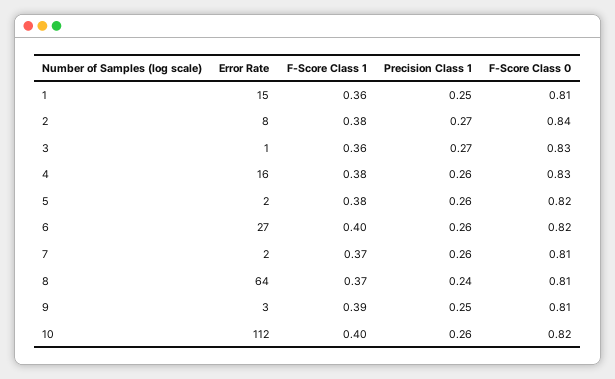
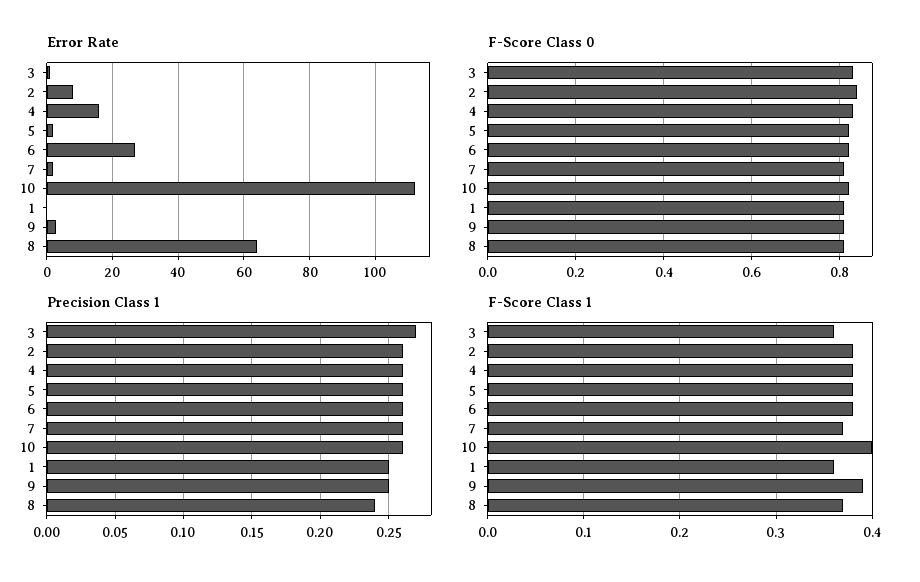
Error Rate, 1: 15 -> 0
Precision Class 1, 2: 0.27 -> 0.26
F-Score Class 1, 6: 0.4 -> 0.38

